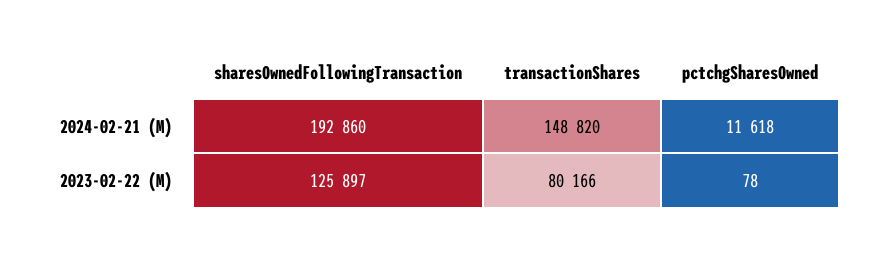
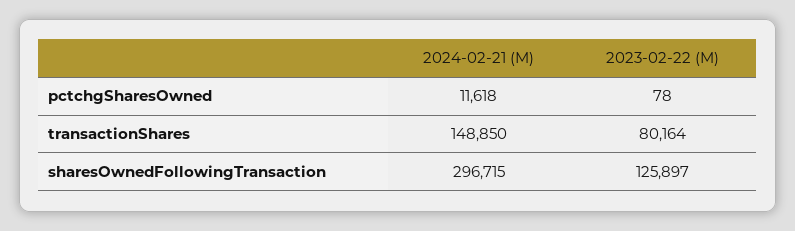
sharesOwnedFollowingTransaction, 2024-02-21 (M): 192860 -> 296715
transactionShares, 2024-02-21 (M): 148820 -> 148850
transactionShares, 2023-02-22 (M): 80166 -> 80164

